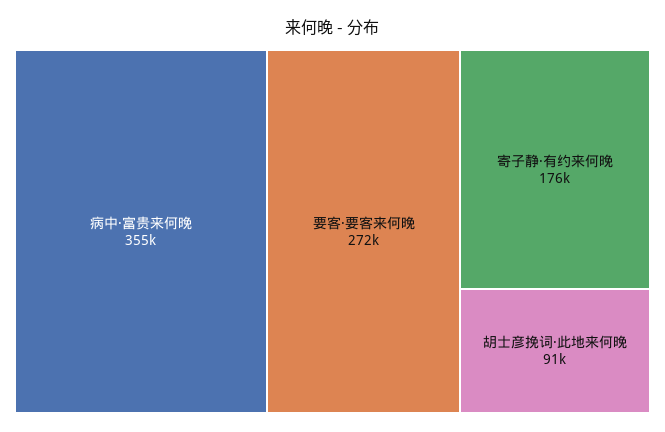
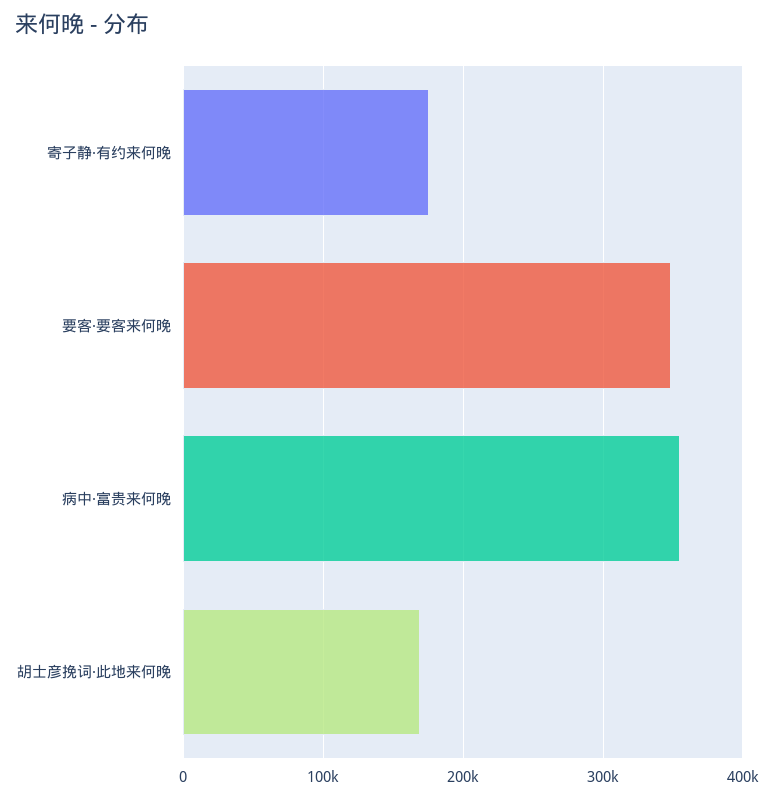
要客·要客来何晚: 272000 -> 350000
胡士彦挽词·此地来何晚: 91000 -> 170000

